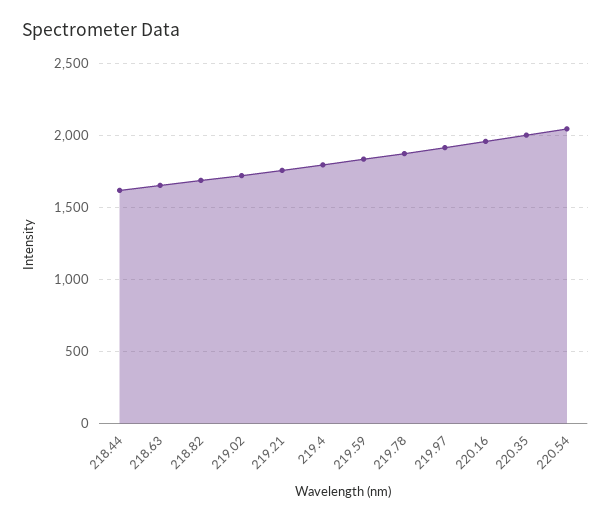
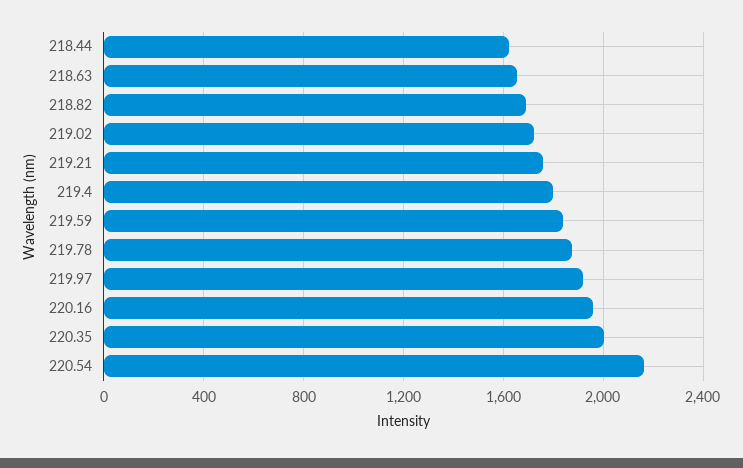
220.54: 2050 -> 2150

